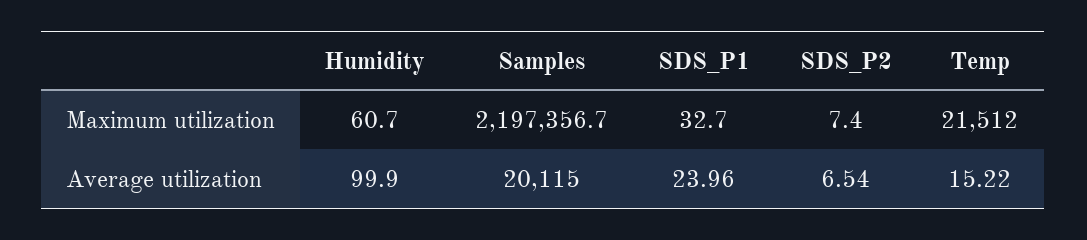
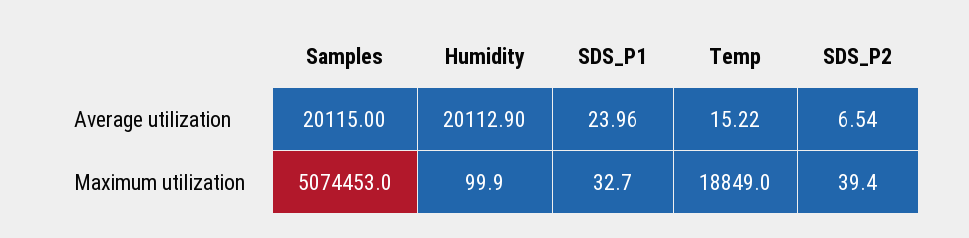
Humidity, Maximum utilization: 60.7 -> 99.9
Samples, Maximum utilization: 2197356.7 -> 5074453
SDS_P2, Maximum utilization: 7.4 -> 39.4
Temp, Maximum utilization: 21512 -> 18849
Humidity, Average utilization: 99.9 -> 20112.9

